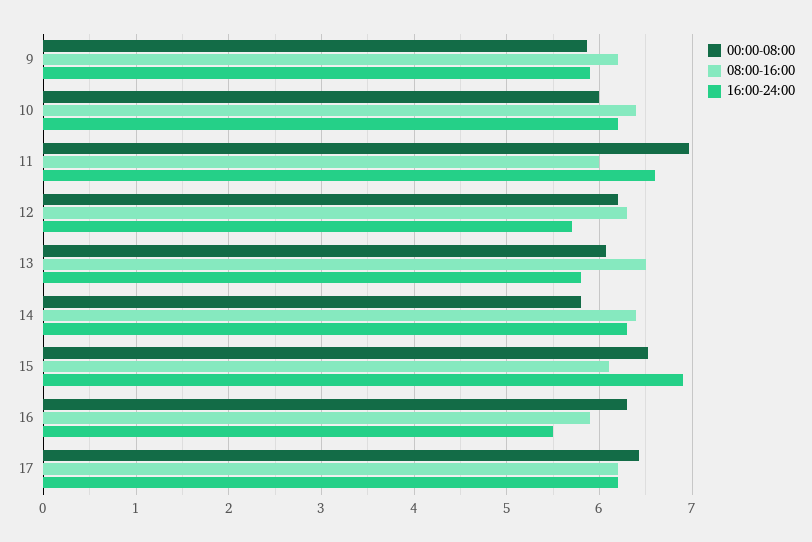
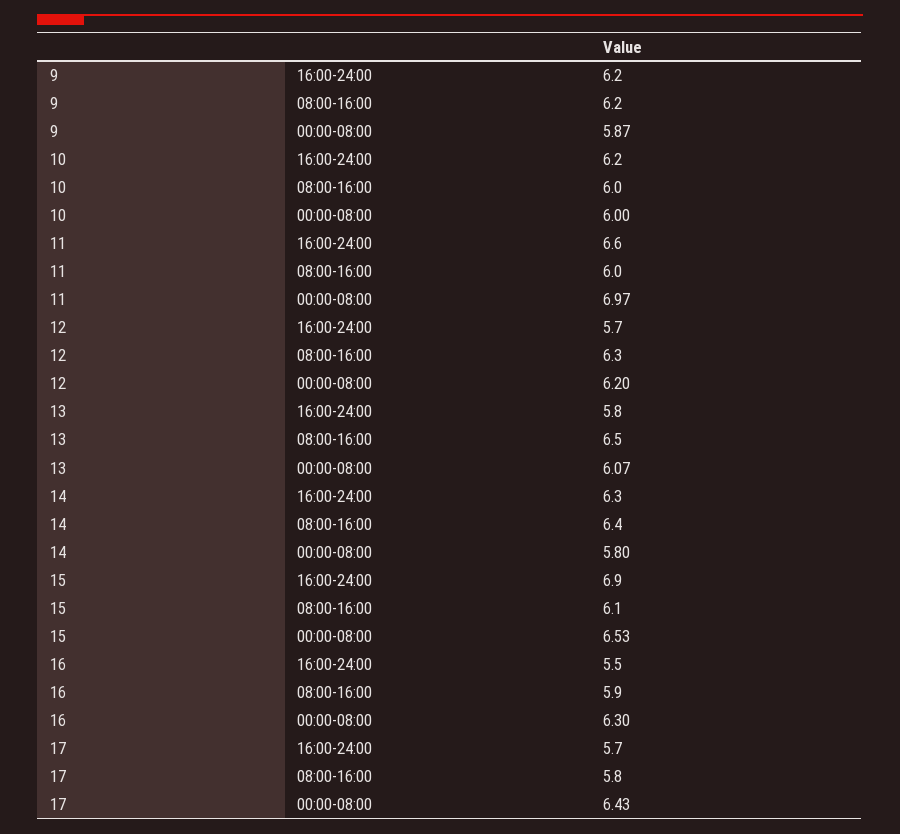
16:00-24:00, 9: 5.9 -> 6.2
08:00-16:00, 10: 6.4 -> 6
08:00-16:00, 17: 6.2 -> 5.8
16:00-24:00, 17: 6.2 -> 5.7

